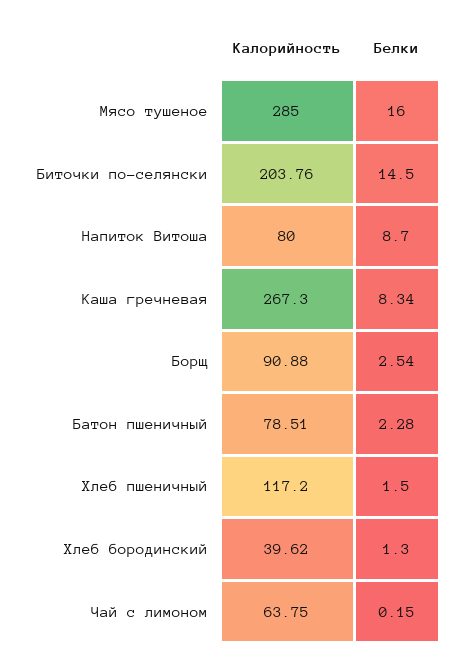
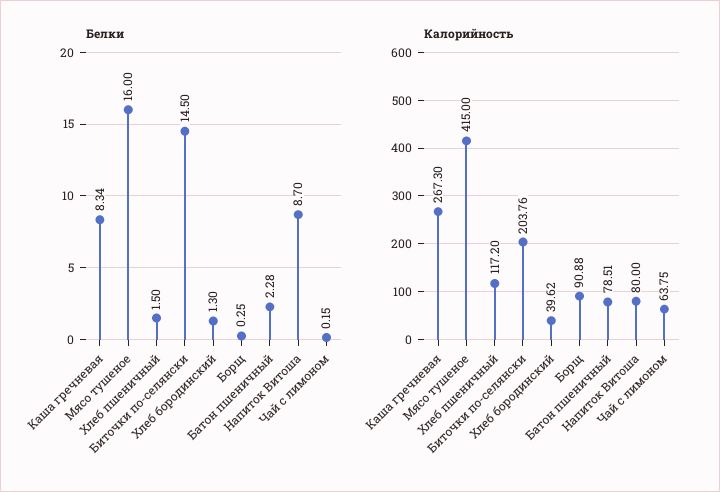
Калорийность, Мясо тушеное: 285 -> 415
Белки, Борщ: 2.54 -> 0.25

